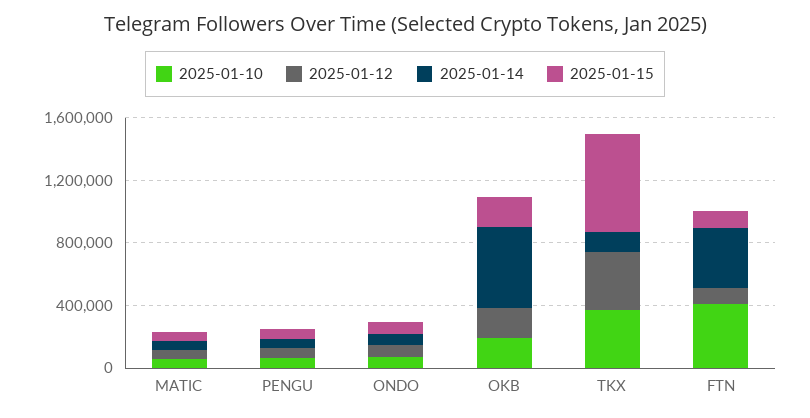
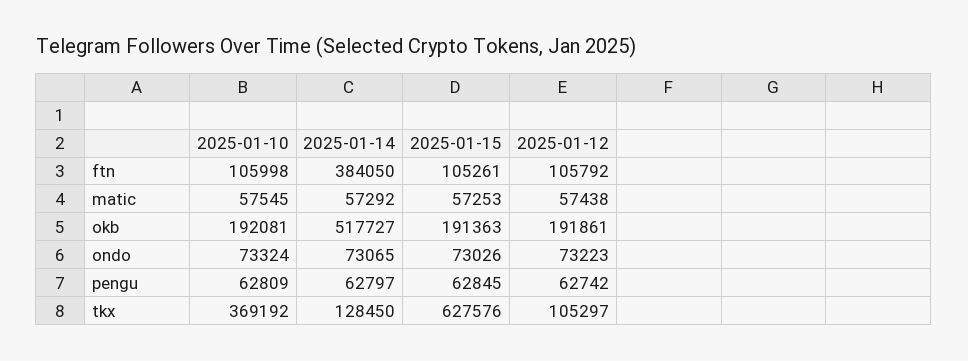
2025-01-12, TKX: 400000 -> 105297
2025-01-10, FTN: 400000 -> 105998

